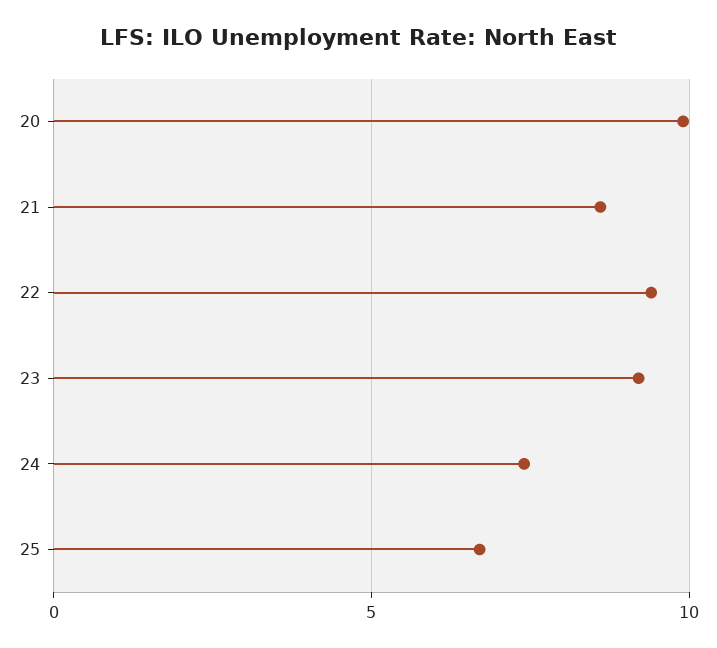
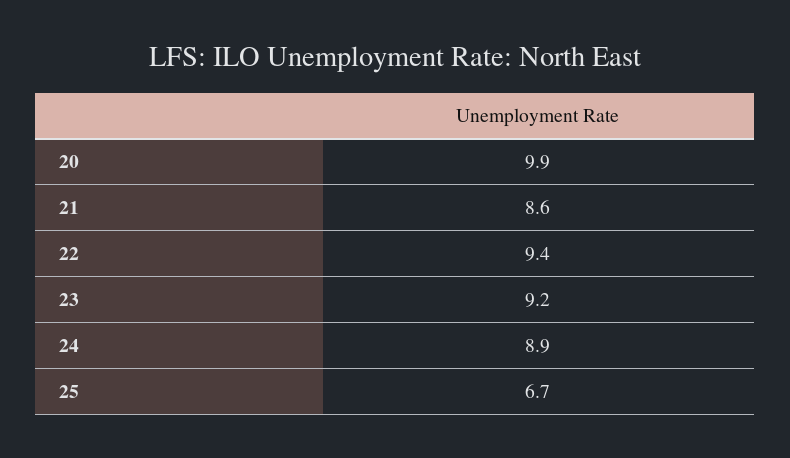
24: 7.5 -> 8.9

